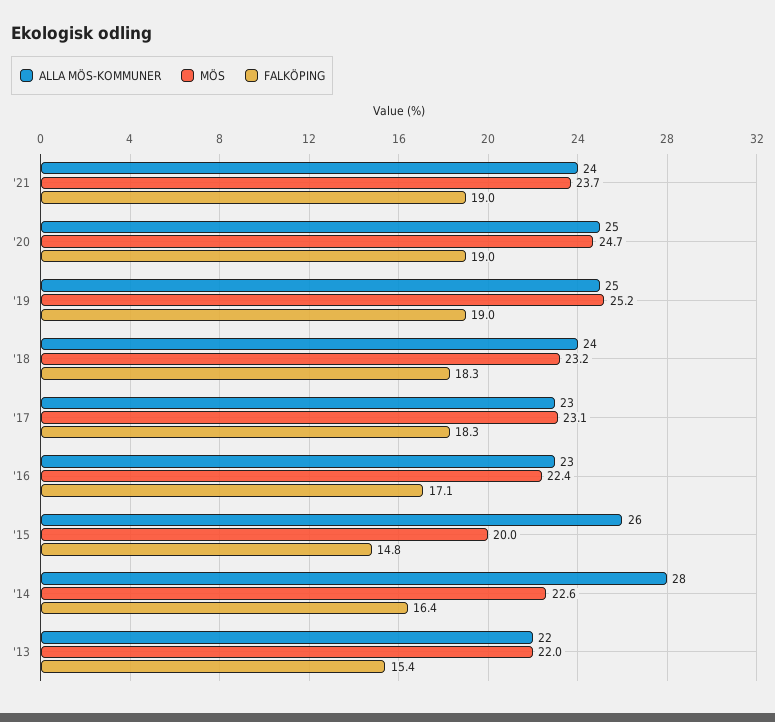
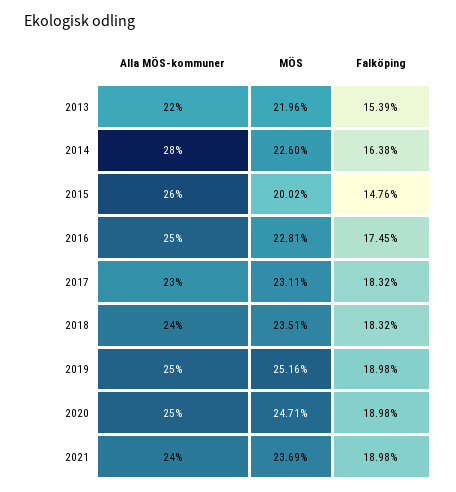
MÖS, '18: 23.2 -> 23.51
ALLA MÖS-KOMMUNER, '16: 23 -> 25
MÖS, '16: 22.4 -> 22.81
FALKÖPING, '16: 17.1 -> 17.45

